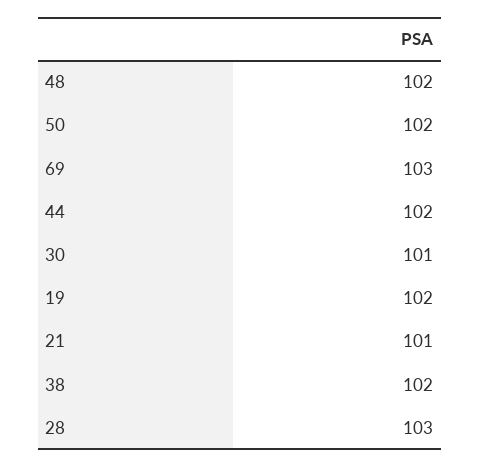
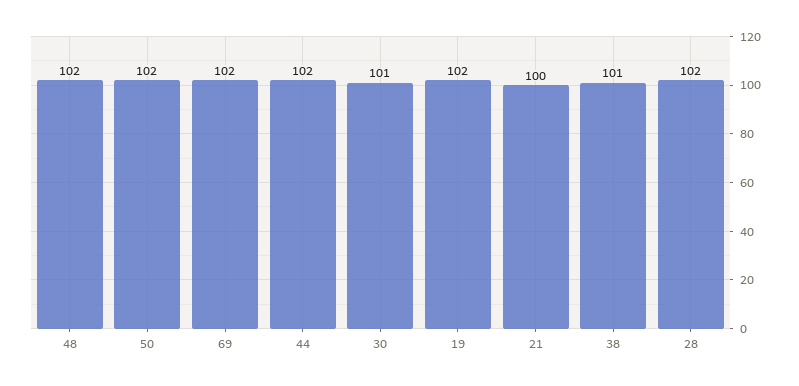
69: 103 -> 102
21: 101 -> 100
38: 102 -> 101
28: 103 -> 102

